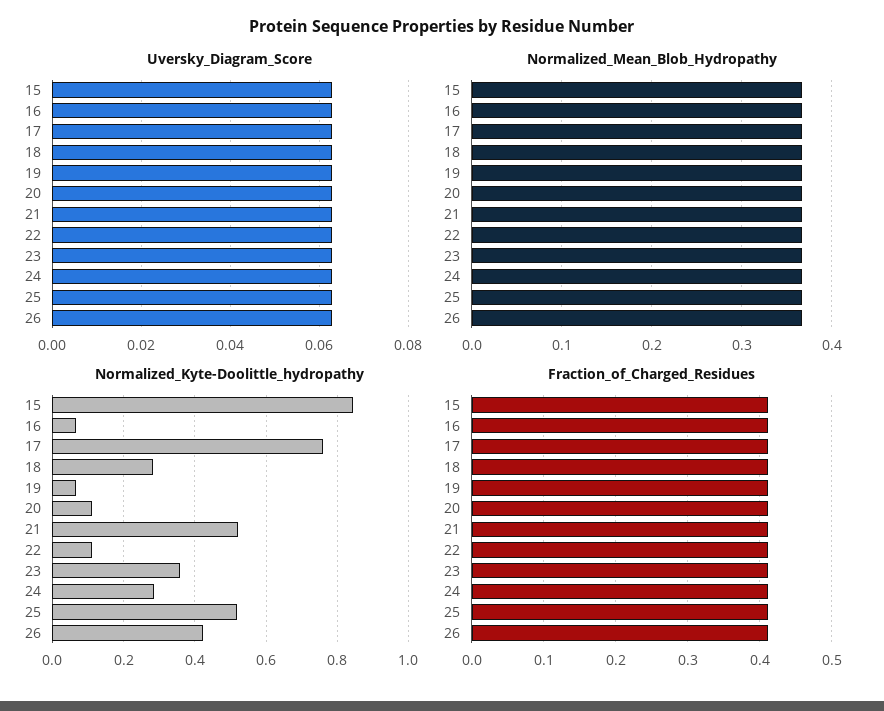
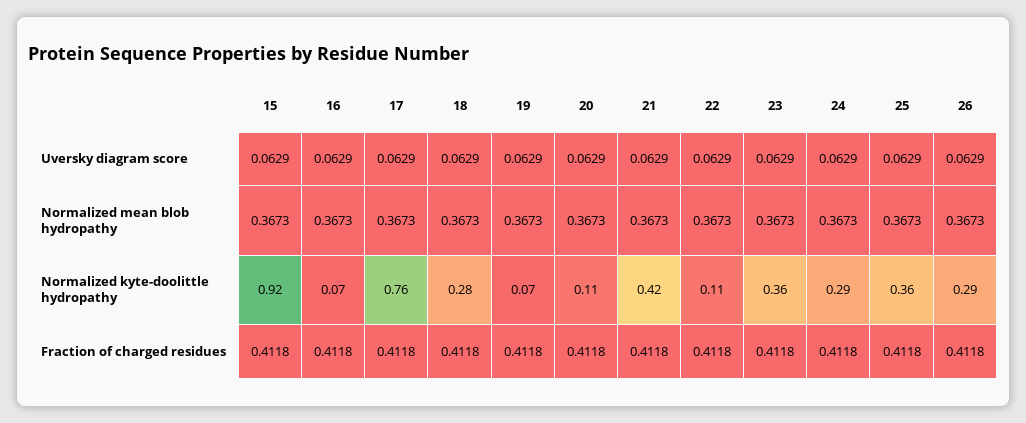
Normalized_Kyte-Doolittle_hydropathy, 15: 0.84 -> 0.92
Normalized_Kyte-Doolittle_hydropathy, 21: 0.52 -> 0.42
Normalized_Kyte-Doolittle_hydropathy, 25: 0.52 -> 0.36
Normalized_Kyte-Doolittle_hydropathy, 26: 0.42 -> 0.29

